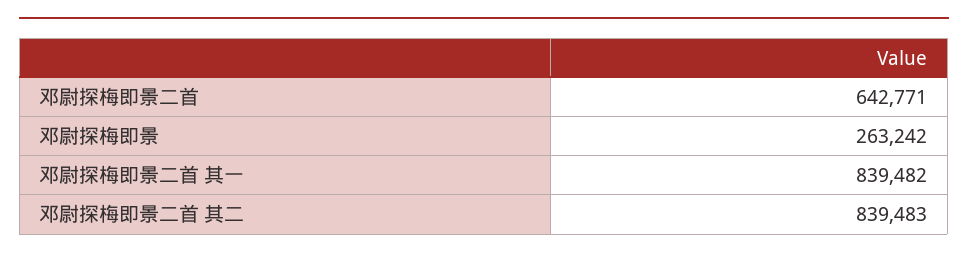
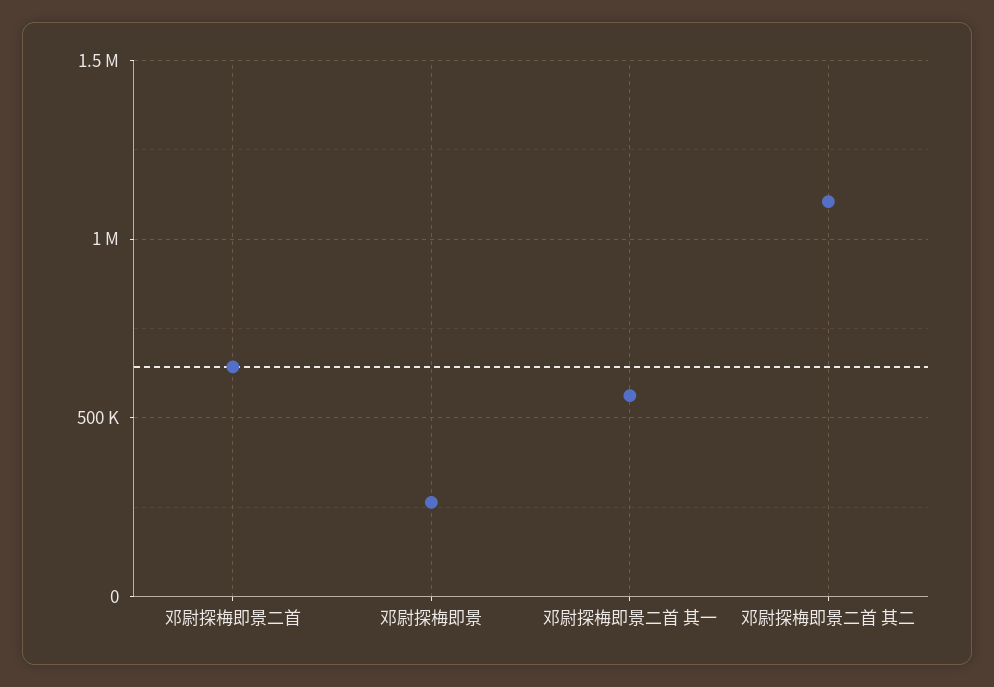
邓尉探梅即景二首 其一: 839482 -> 550000
邓尉探梅即景二首 其二: 839483 -> 1100000

